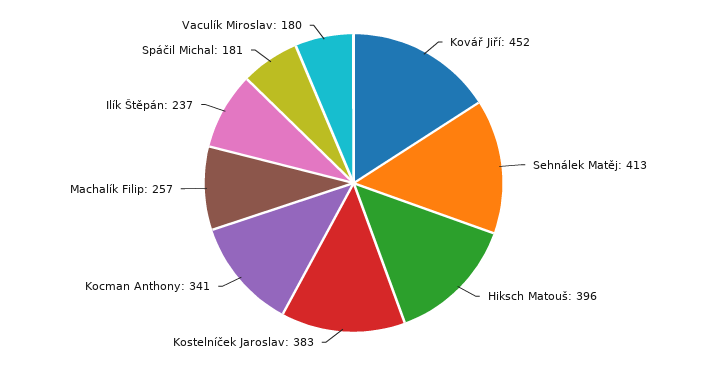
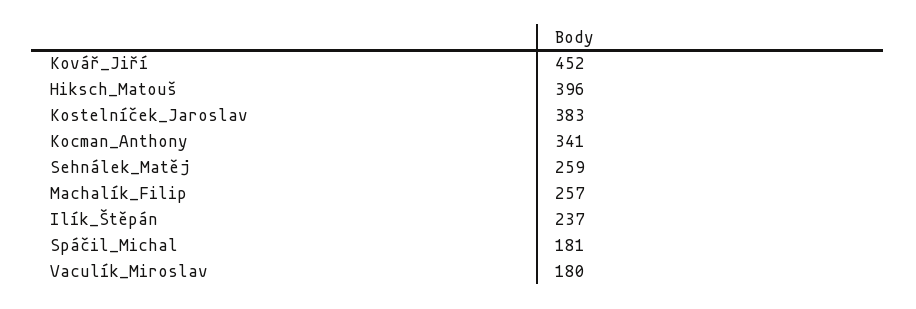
Sehnálek Matěj: 413 -> 259

